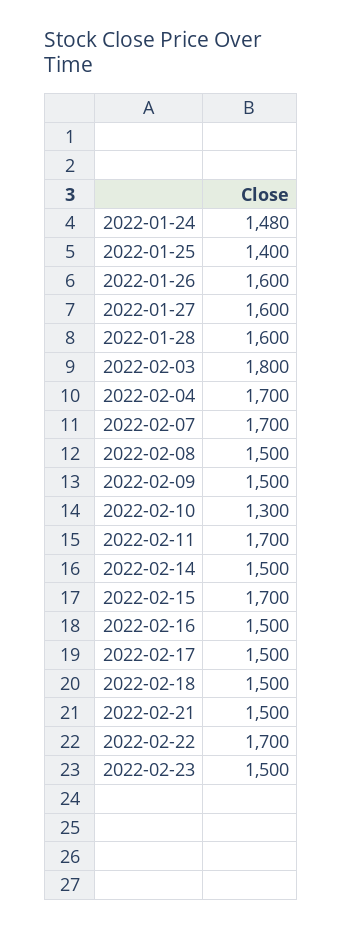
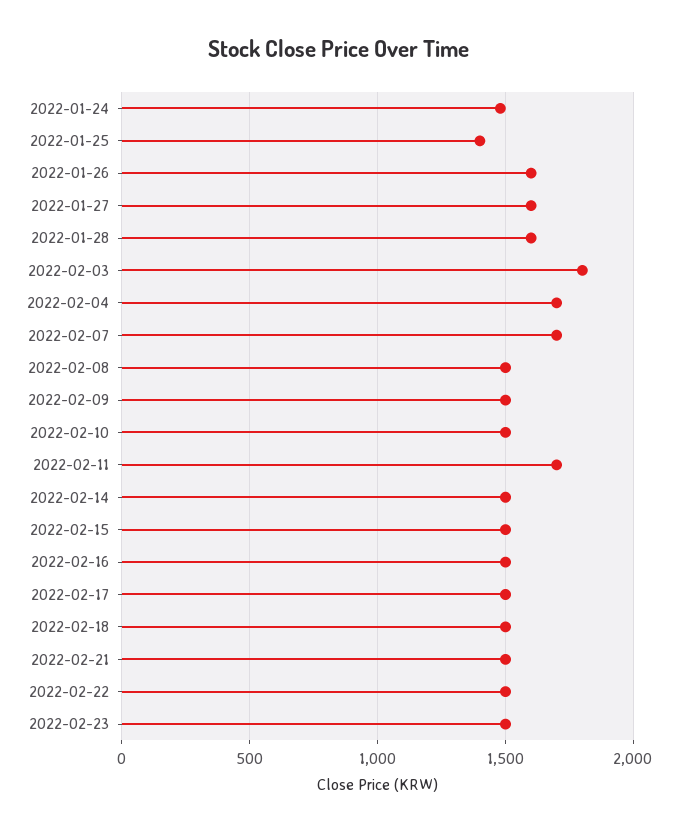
2022-02-10: 1300 -> 1500
2022-02-15: 1700 -> 1500
2022-02-22: 1700 -> 1500

